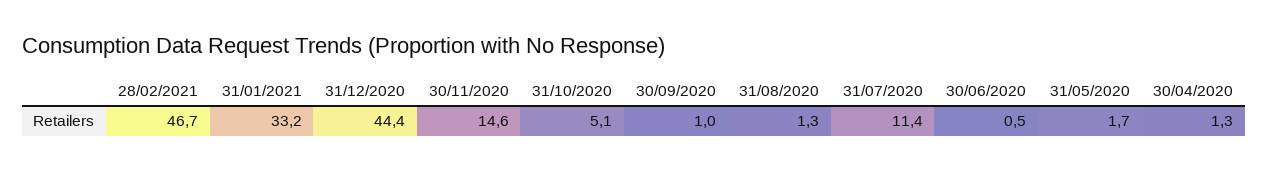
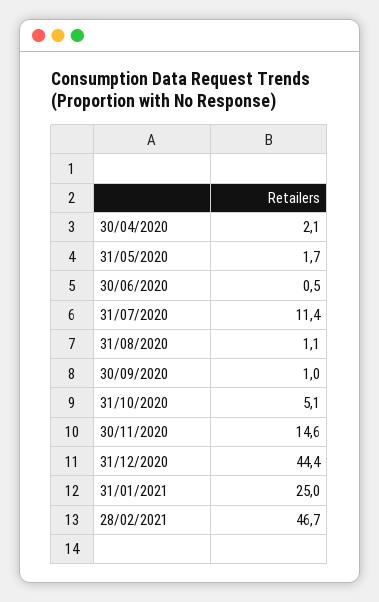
31/01/2021: 33.2 -> 25
31/08/2020: 1.3 -> 1.1
30/04/2020: 1.3 -> 2.1

